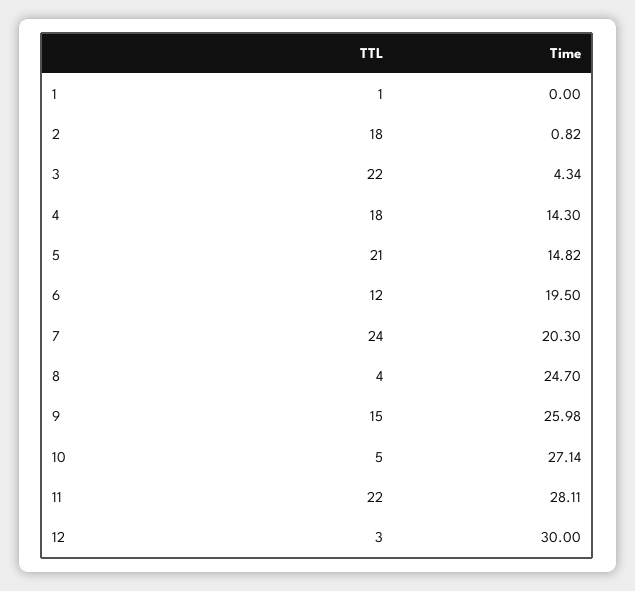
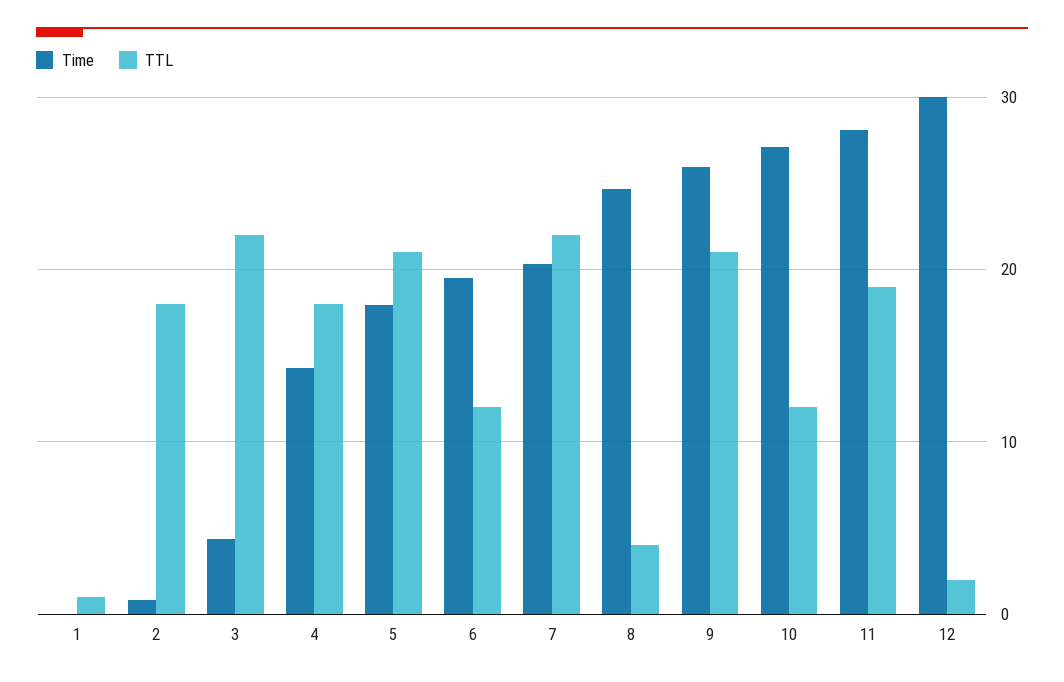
Time, 5: 14.82 -> 18
TTL, 7: 24 -> 22
TTL, 9: 15 -> 21
TTL, 10: 5 -> 12
TTL, 11: 22 -> 19
TTL, 12: 3 -> 2

